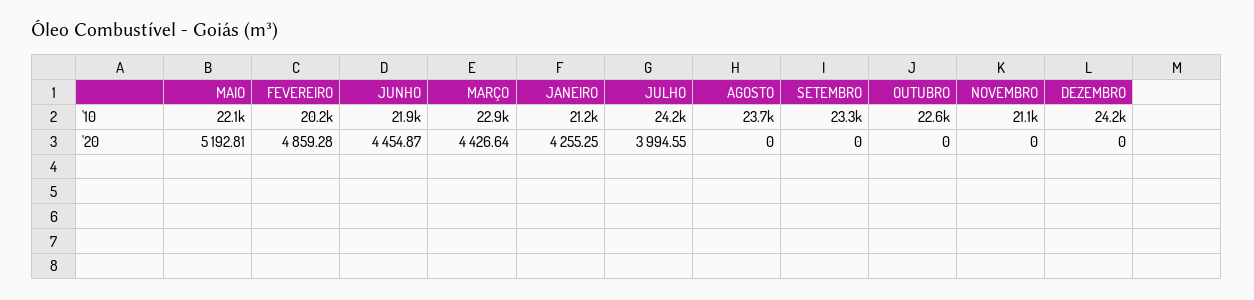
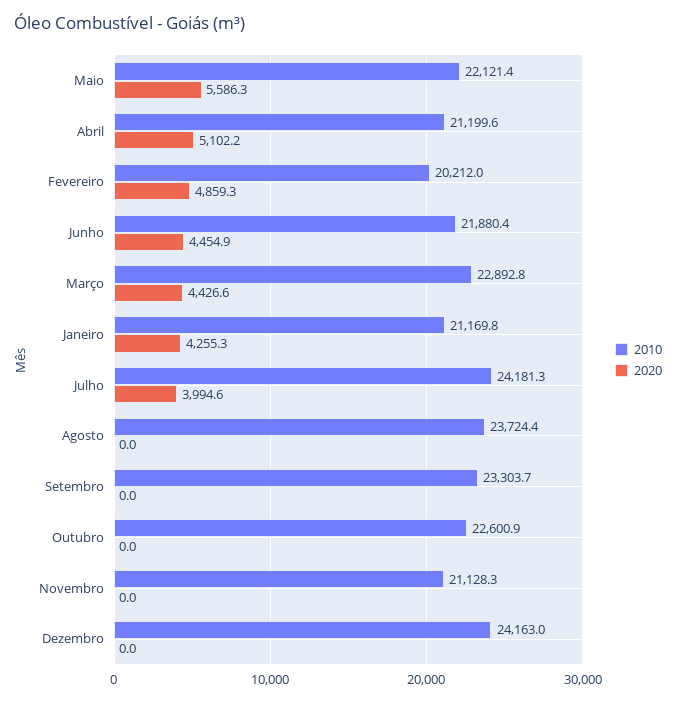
'20, MAIO: 5192.81 -> 5586.3
'10, Abril: none -> 21199.6
'20, Abril: none -> 5102.2

